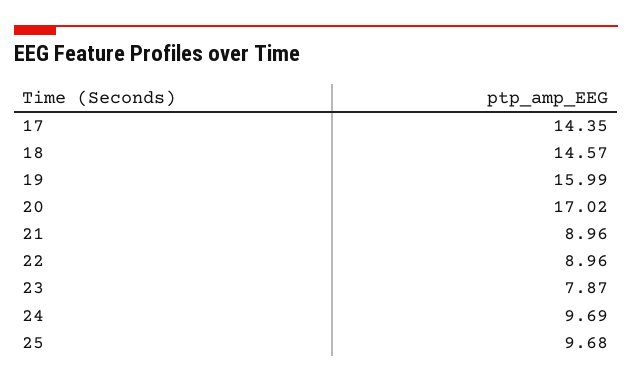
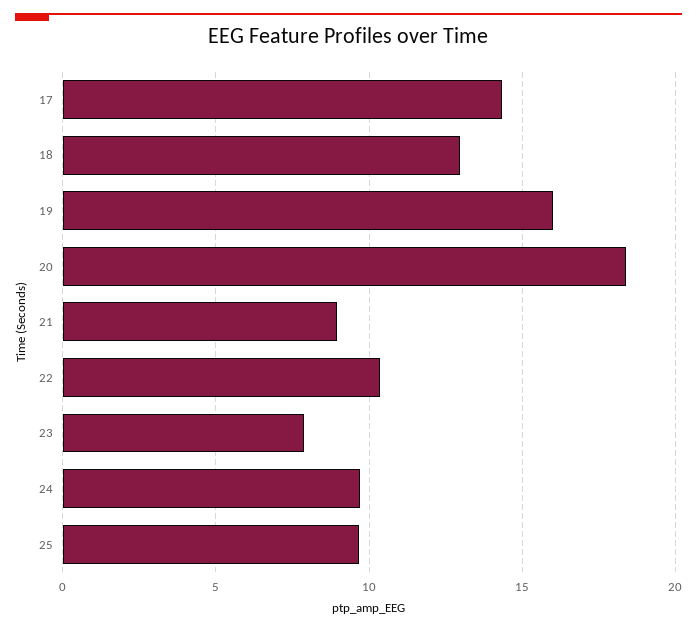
18: 14.57 -> 13
20: 17.02 -> 18.5
22: 8.96 -> 10.5

